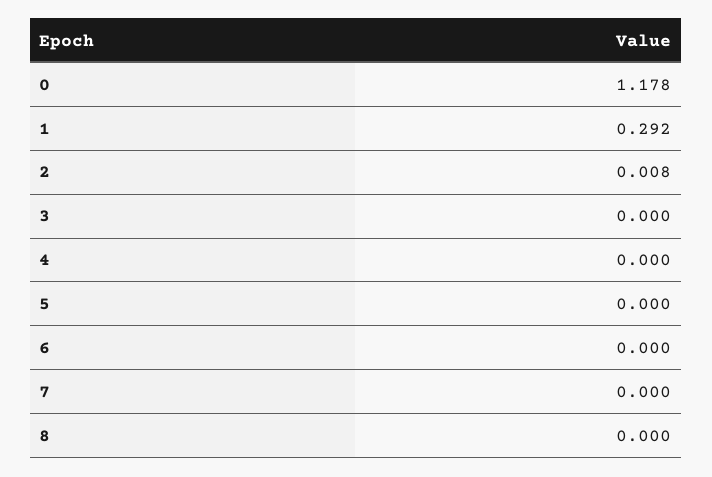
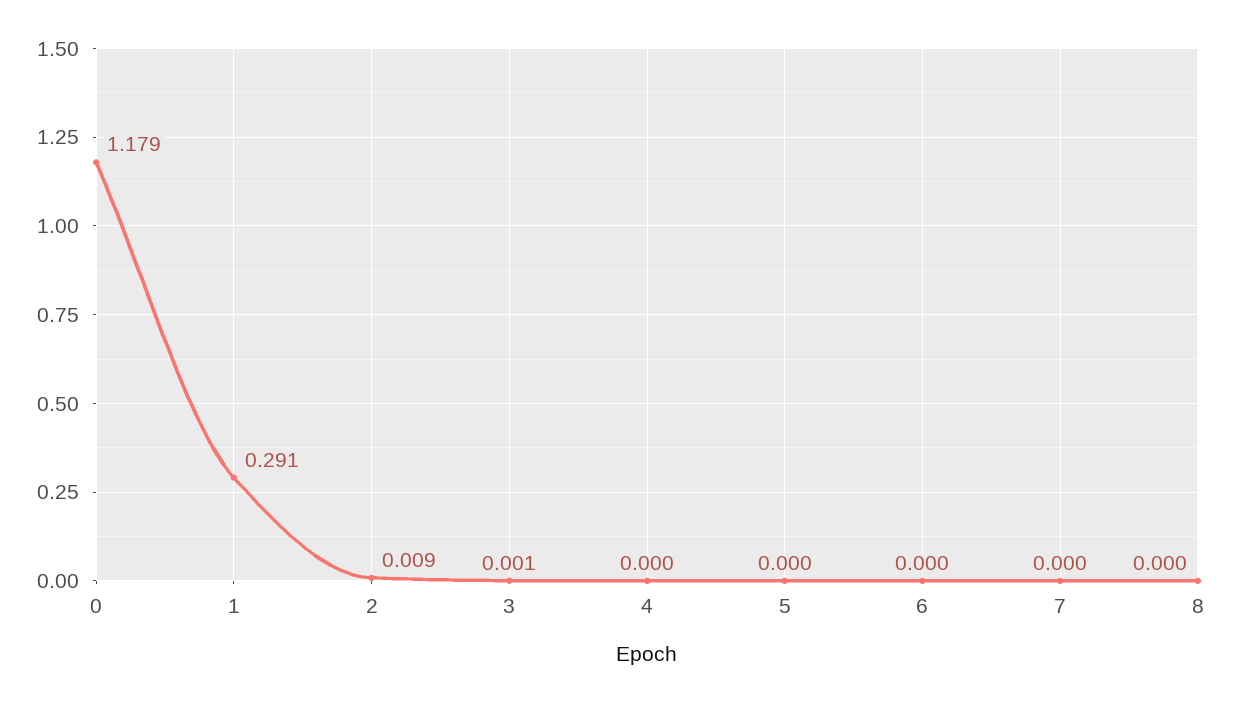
0: 1.178 -> 1.179
1: 0.292 -> 0.291
2: 0.008 -> 0.009
3: 0 -> 0.001

